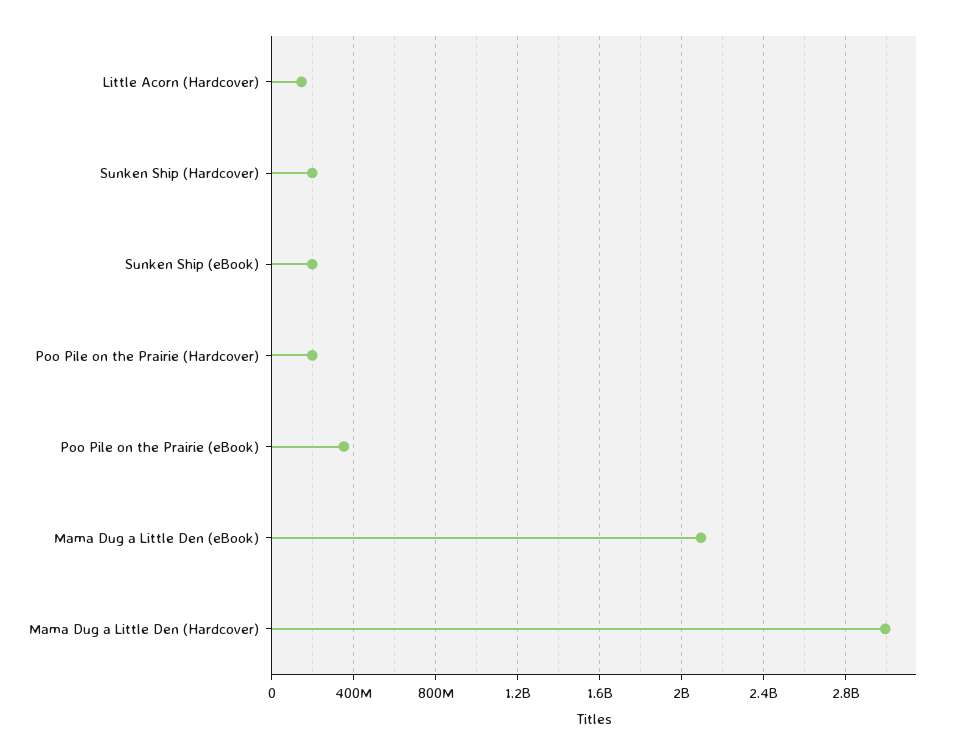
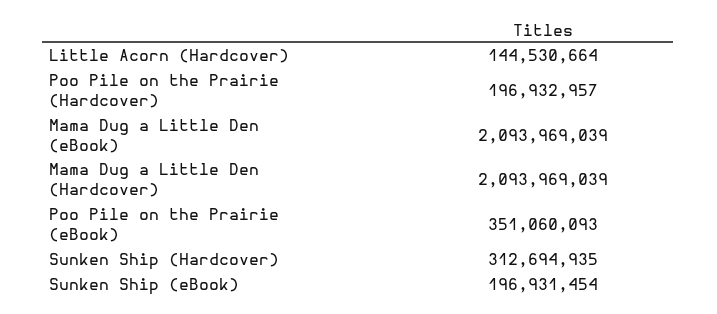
Sunken Ship (Hardcover): 200000000 -> 312694935
Mama Dug a Little Den (Hardcover): 3000000000 -> 2093969039

